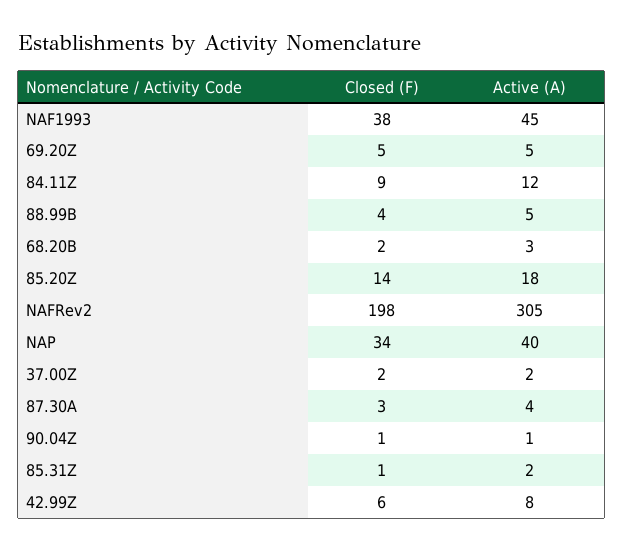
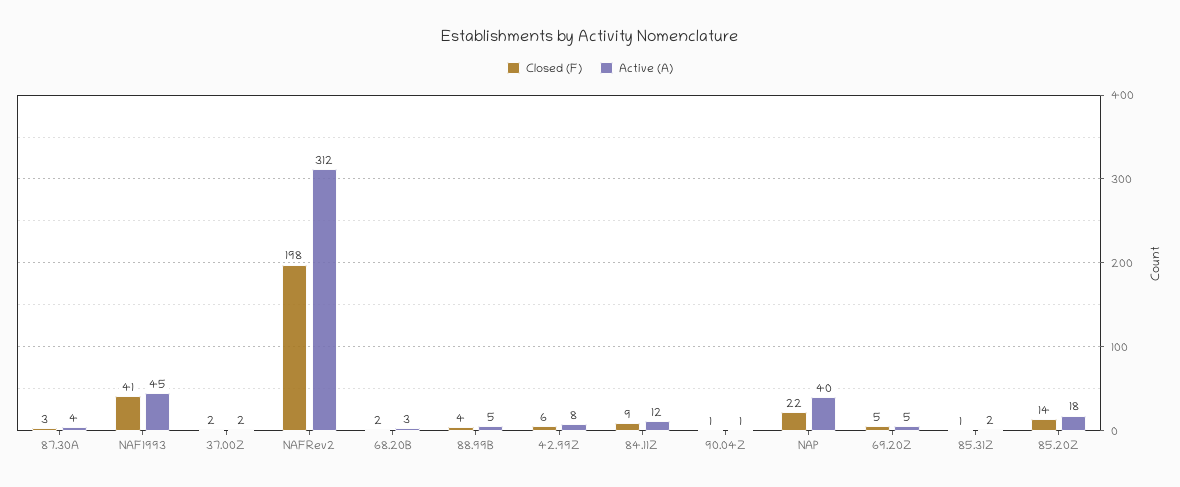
Closed (F), NAF1993: 38 -> 41
Active (A), NAFRev2: 305 -> 312
Closed (F), NAP: 34 -> 22

